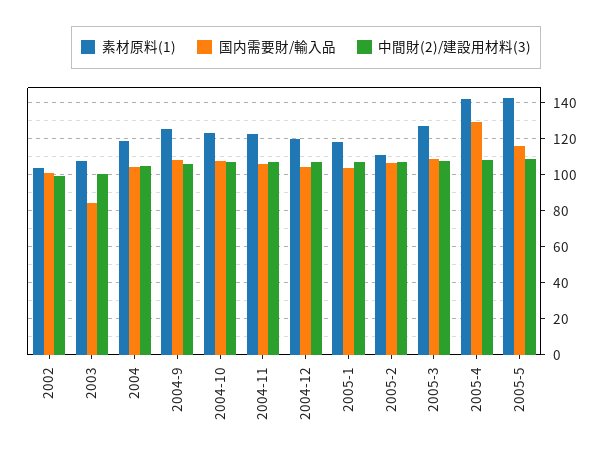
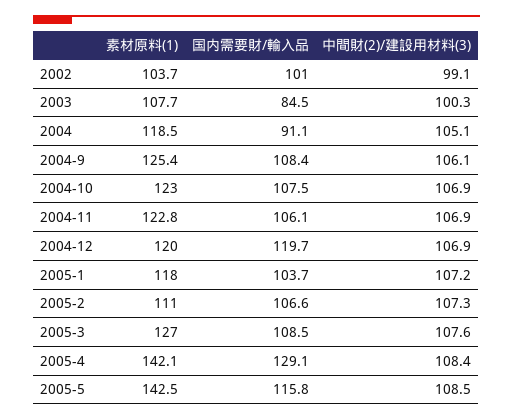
国内需要財/輸入品, 2004: 105 -> 91.1
国内需要財/輸入品, 2004-12: 105 -> 119.7

